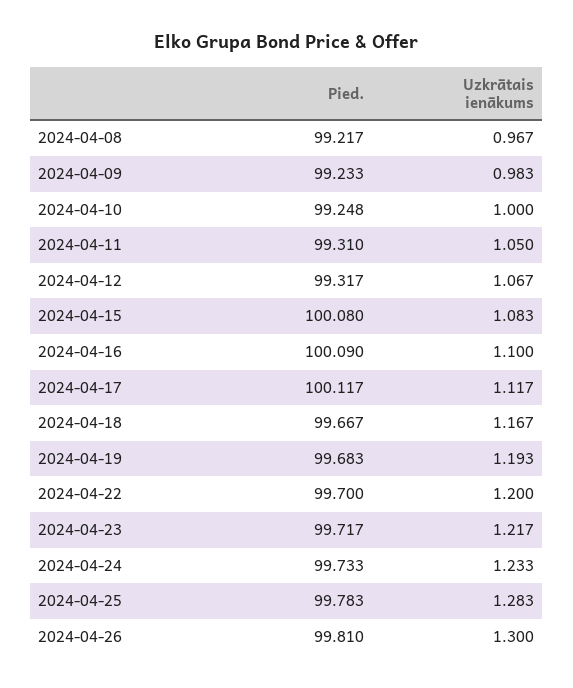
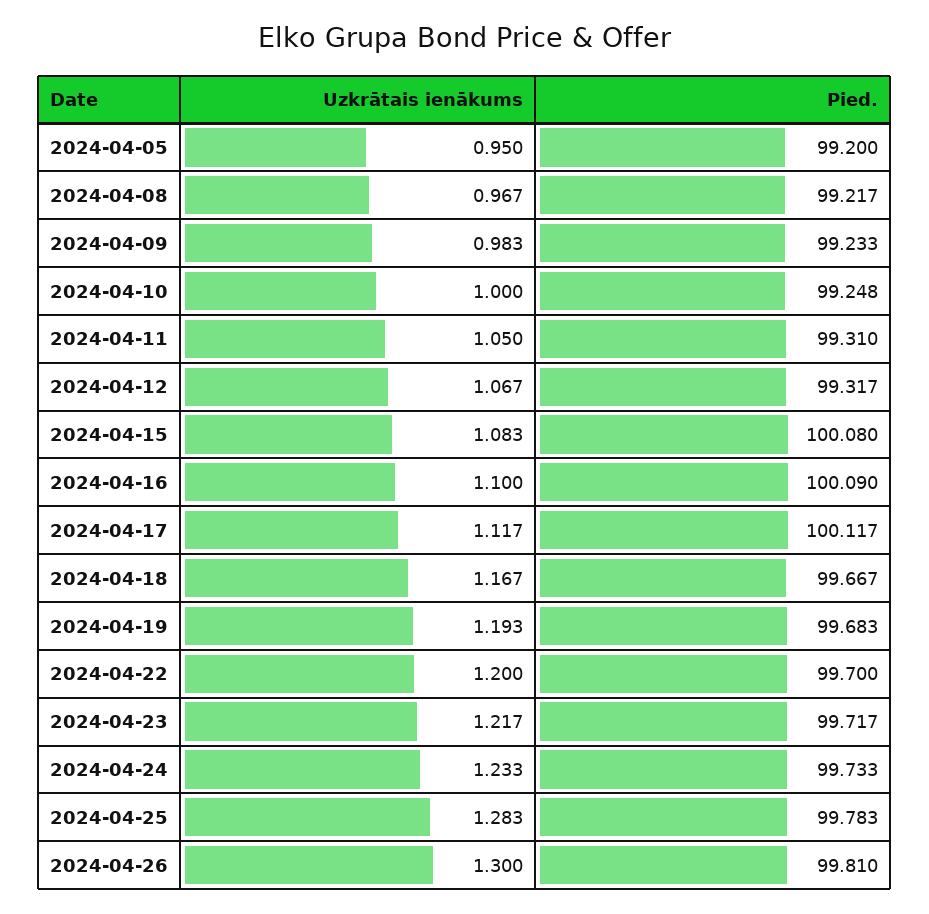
Uzkrātais ienākums, 2024-04-05: none -> 0.95
Pied., 2024-04-05: none -> 99.2

